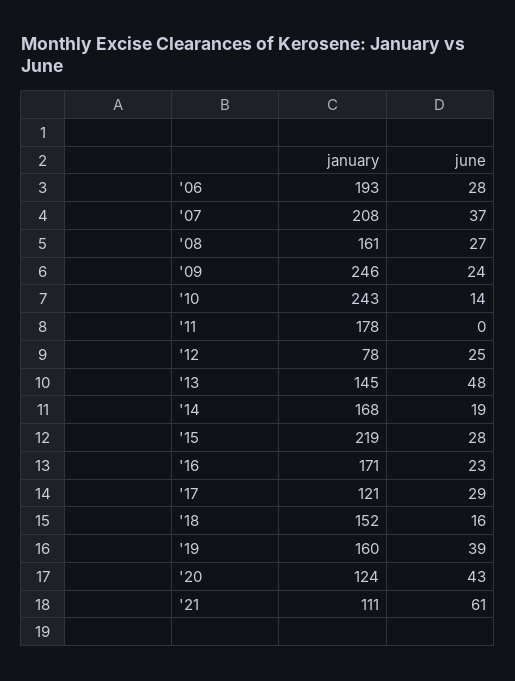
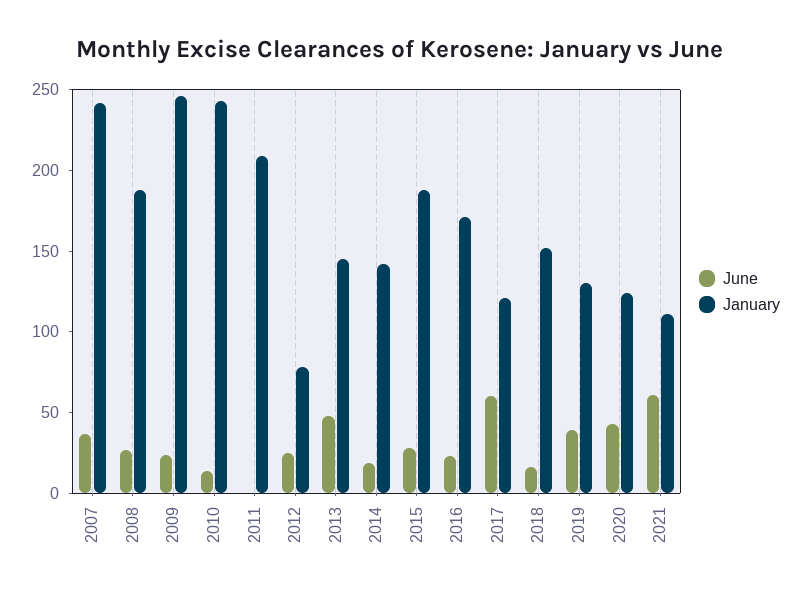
january, '06: 193 -> none
june, '06: 28 -> none
january, '07: 208 -> 240
january, '08: 161 -> 190
january, '11: 178 -> 210
january, '14: 168 -> 140
january, '15: 219 -> 190
june, '17: 29 -> 60
january, '19: 160 -> 130

